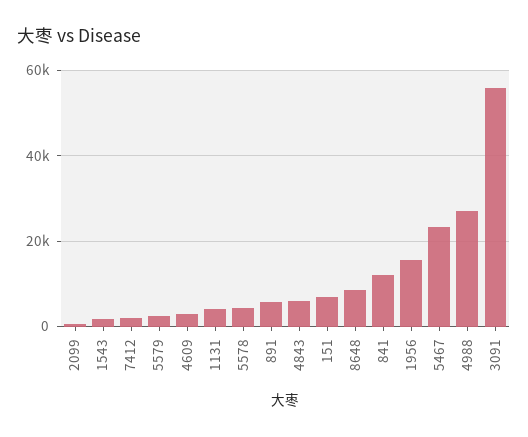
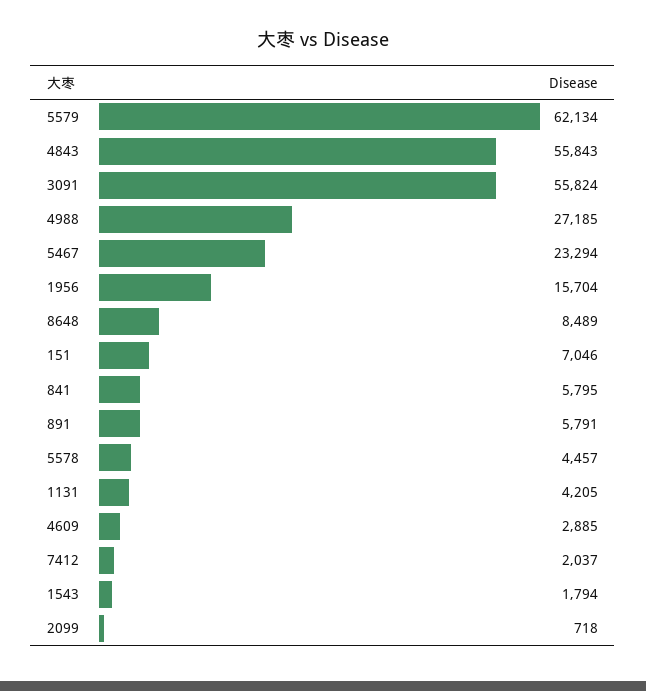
5579: 2000 -> 62134
4843: 6000 -> 55843
841: 12000 -> 5795

